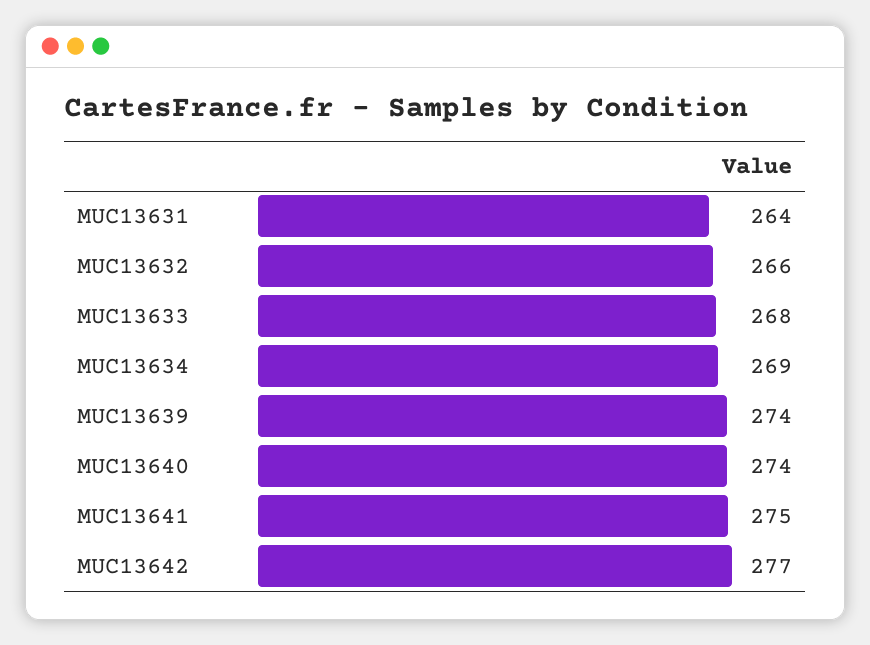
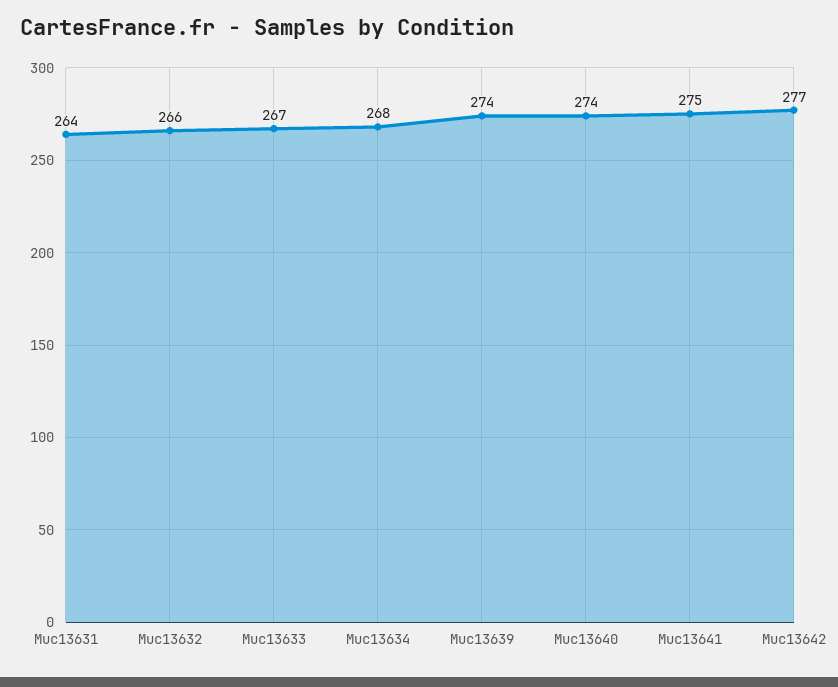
MUC13633: 268 -> 267
MUC13634: 269 -> 268

